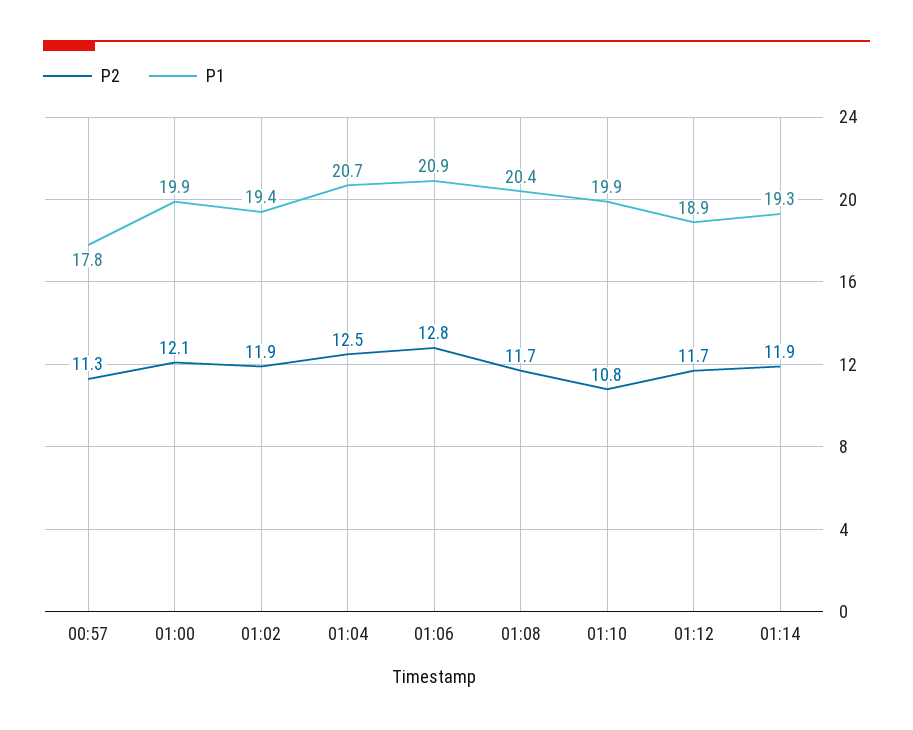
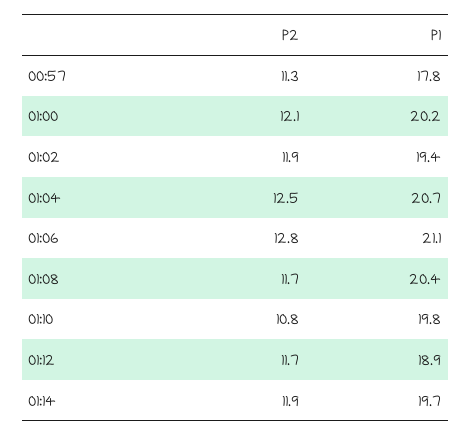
P1, 01:00: 19.9 -> 20.2
P1, 01:06: 20.9 -> 21.1
P1, 01:10: 19.9 -> 19.8
P1, 01:14: 19.3 -> 19.7

